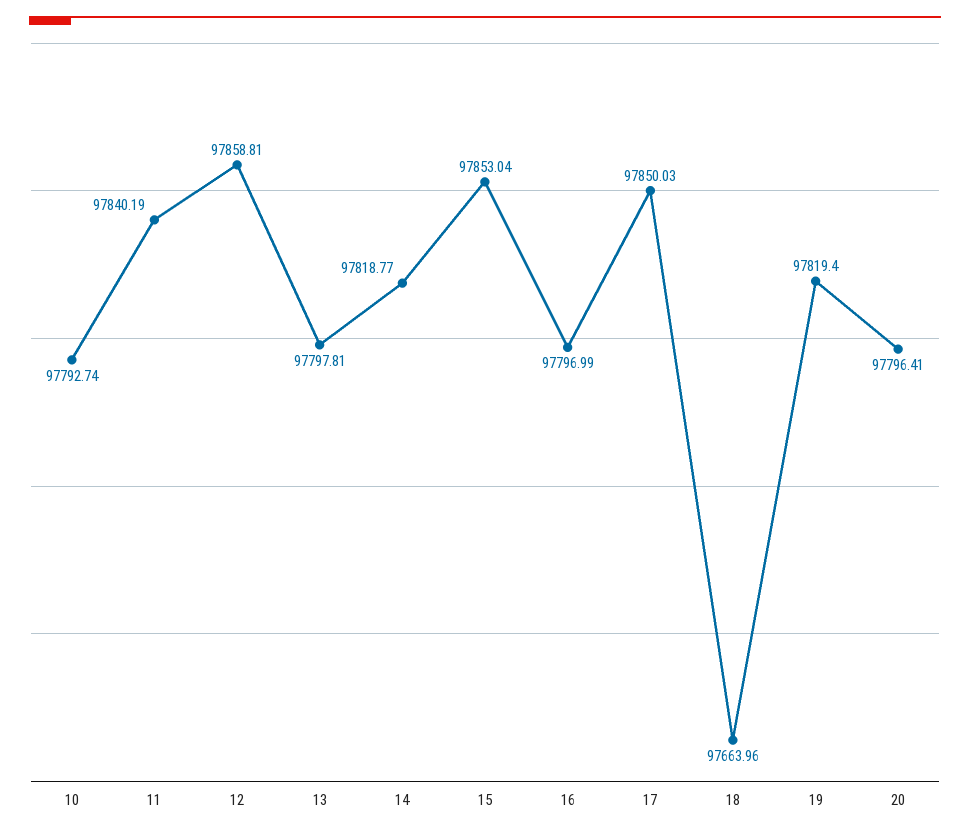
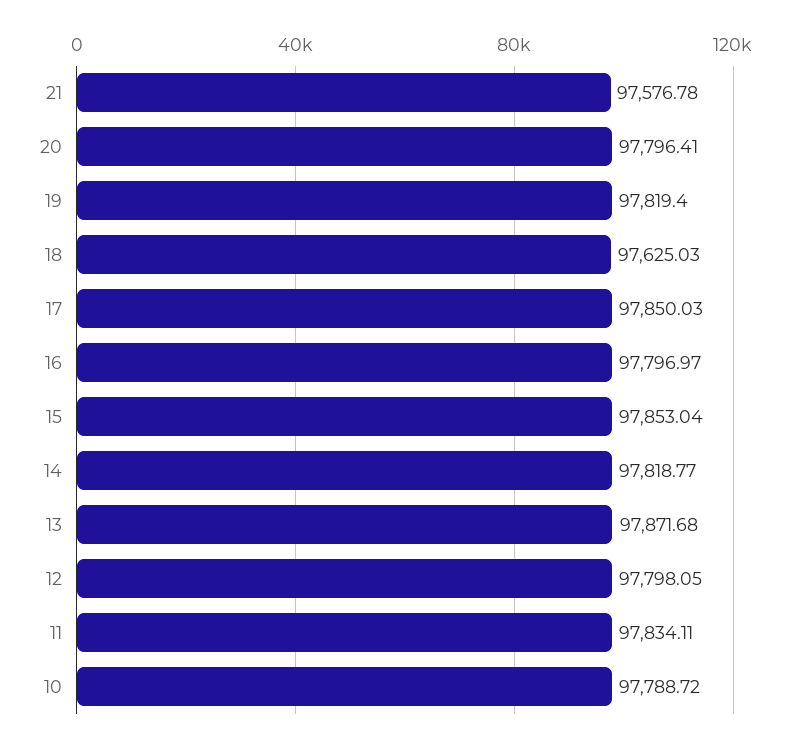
10: 97792.74 -> 97788.72
11: 97840.19 -> 97834.11
12: 97858.81 -> 97798.05
13: 97797.81 -> 97871.68
16: 97796.99 -> 97796.97
18: 97663.96 -> 97625.03
21: none -> 97576.78

